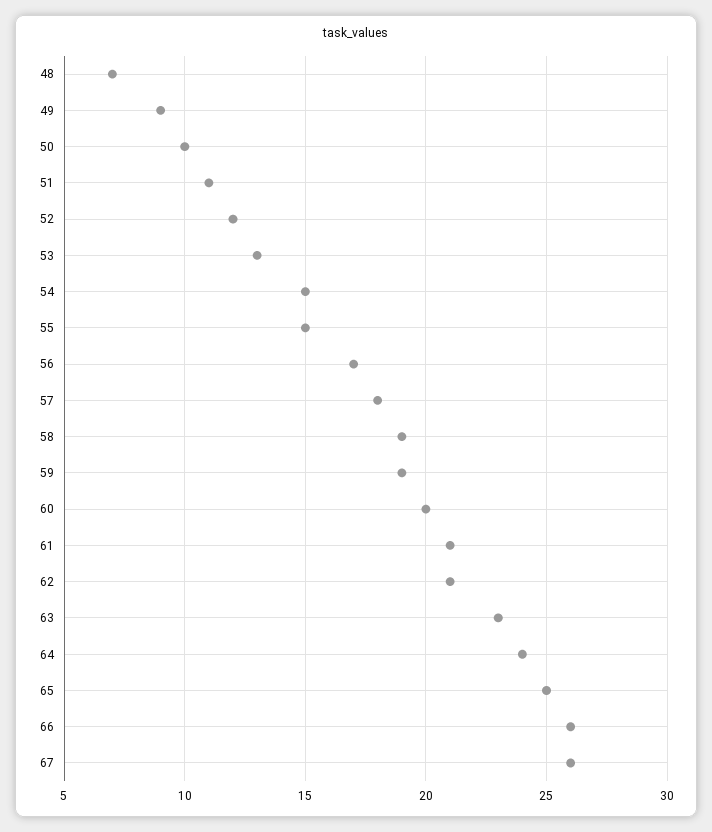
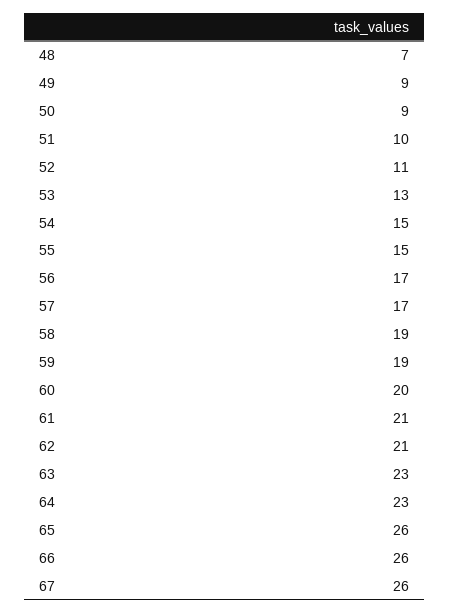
50: 10 -> 9
51: 11 -> 10
52: 12 -> 11
57: 18 -> 17
64: 24 -> 23
65: 25 -> 26

